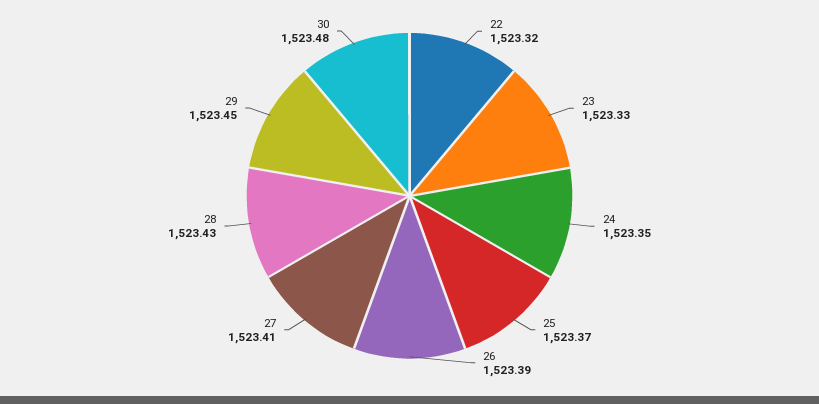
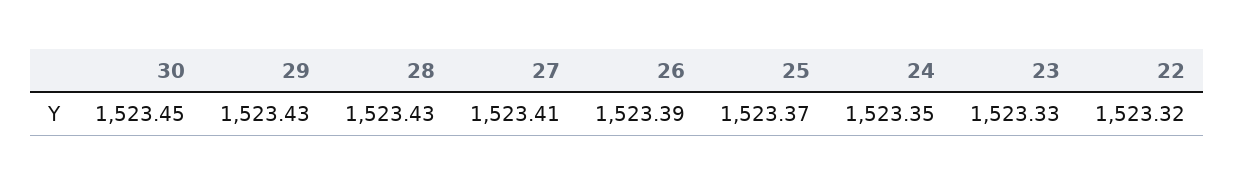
29: 1523.45 -> 1523.43
30: 1523.48 -> 1523.45

